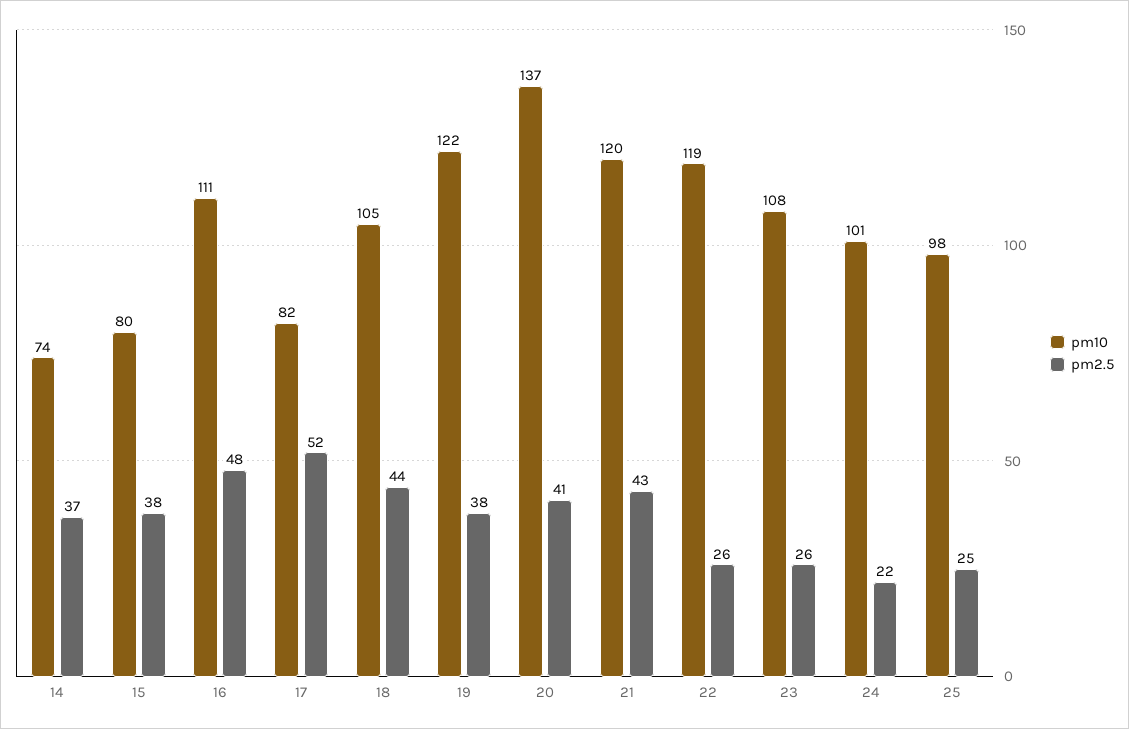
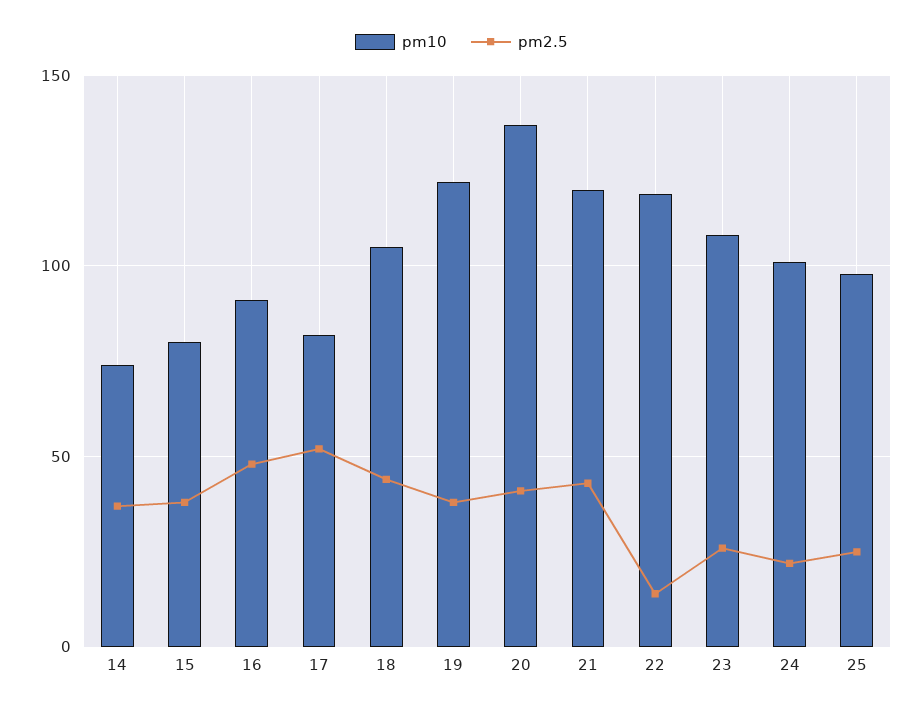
pm10, 16: 111 -> 90
pm2.5, 22: 26 -> 15

